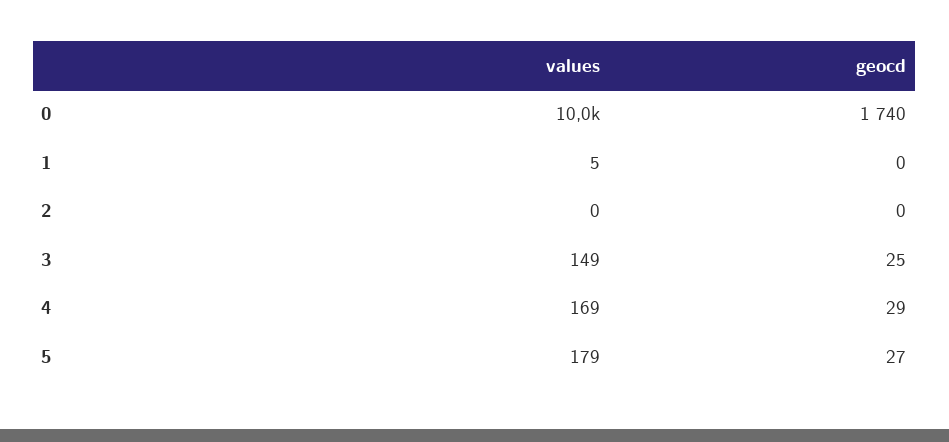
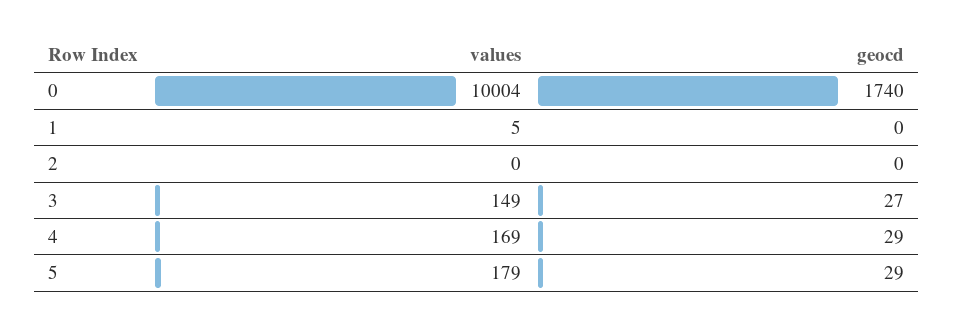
geocd, 3: 25 -> 27
geocd, 5: 27 -> 29

